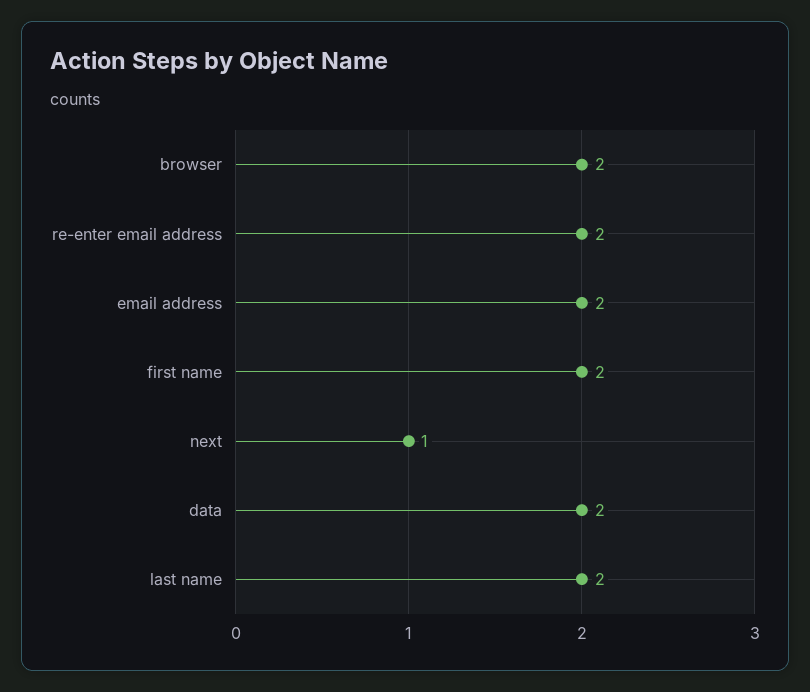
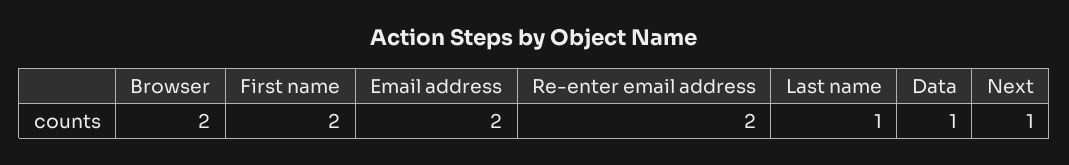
data: 2 -> 1
last name: 2 -> 1

